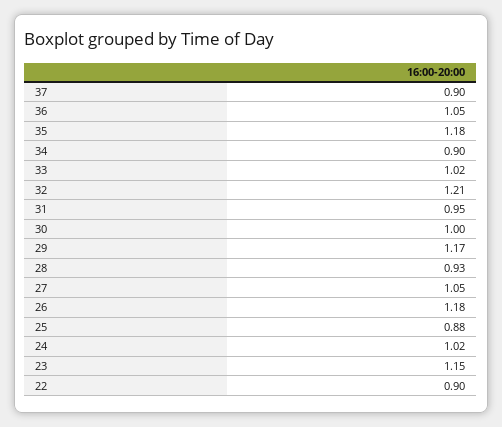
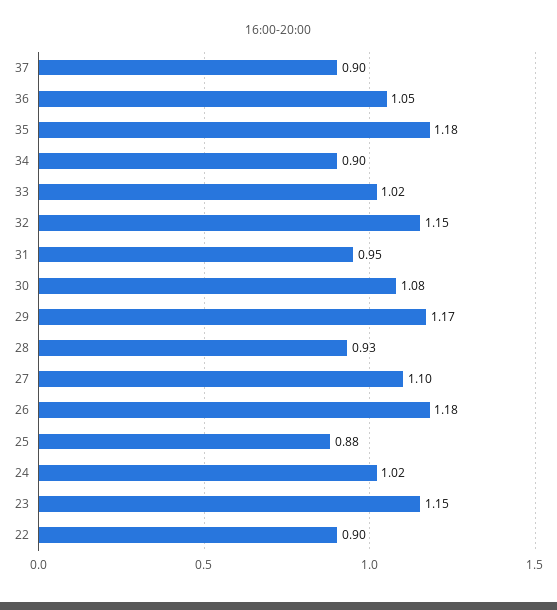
32: 1.21 -> 1.15
30: 1 -> 1.08
27: 1.05 -> 1.1

